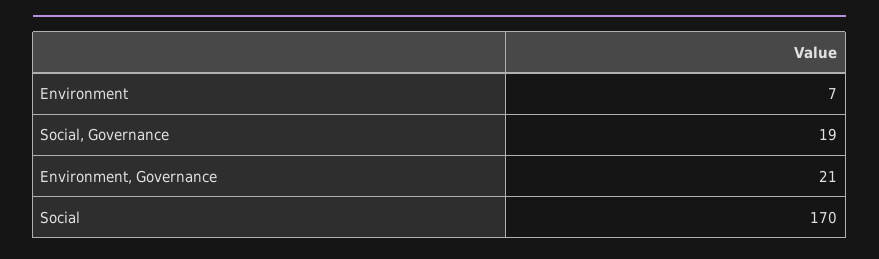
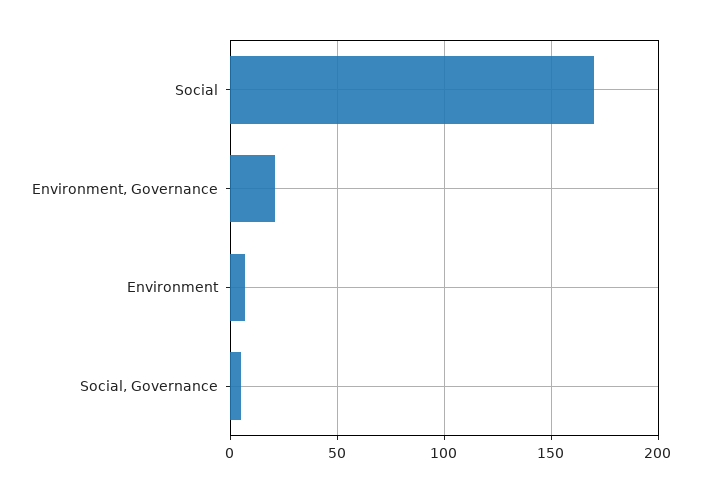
Social, Governance: 19 -> 5

